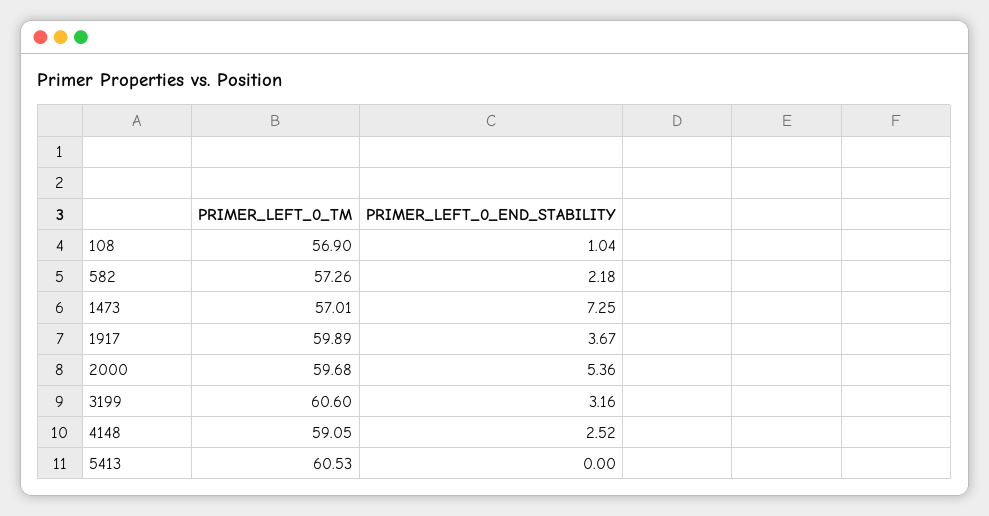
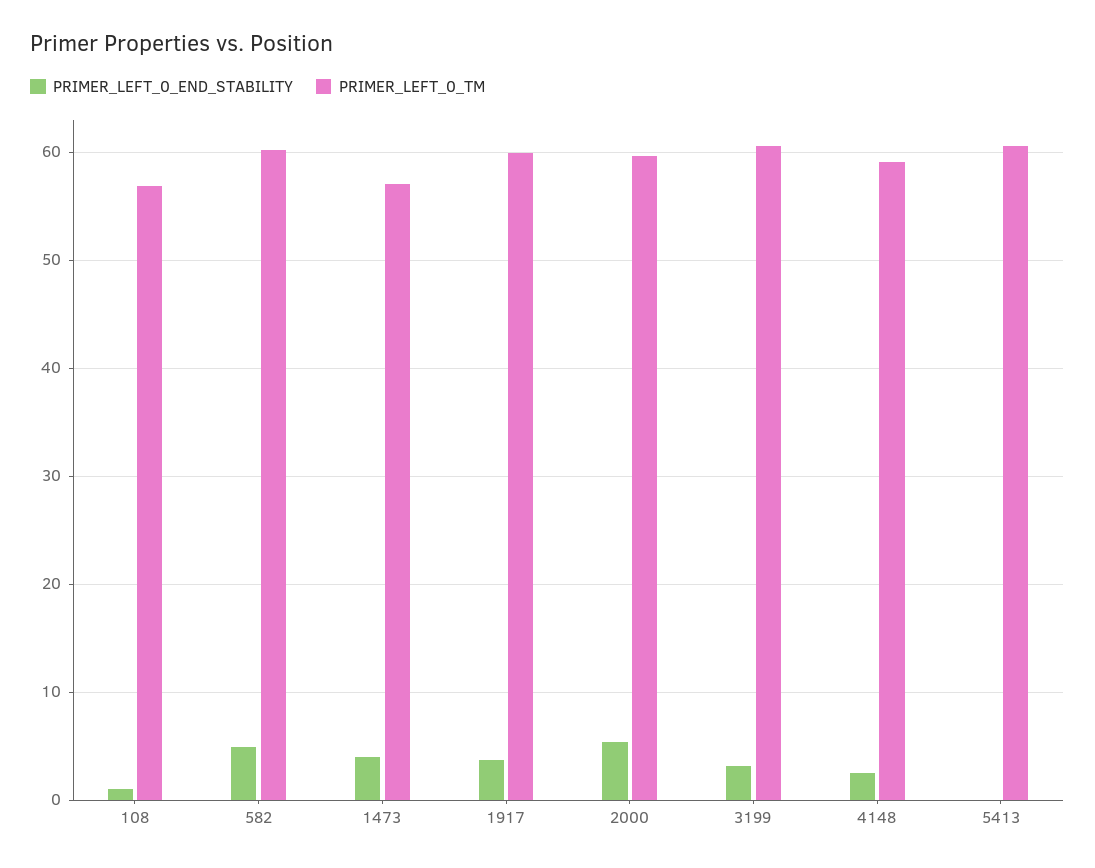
PRIMER_LEFT_0_TM, 582: 57.26 -> 60
PRIMER_LEFT_0_END_STABILITY, 582: 2.18 -> 5
PRIMER_LEFT_0_END_STABILITY, 1473: 7.25 -> 4

